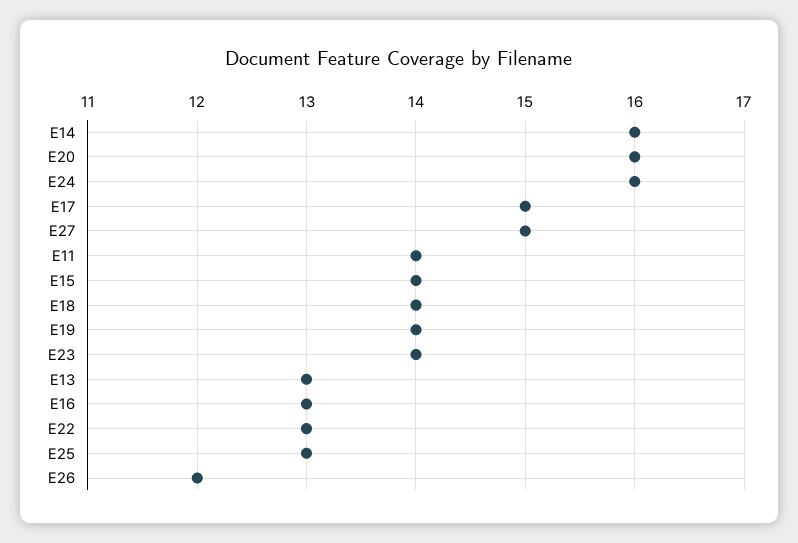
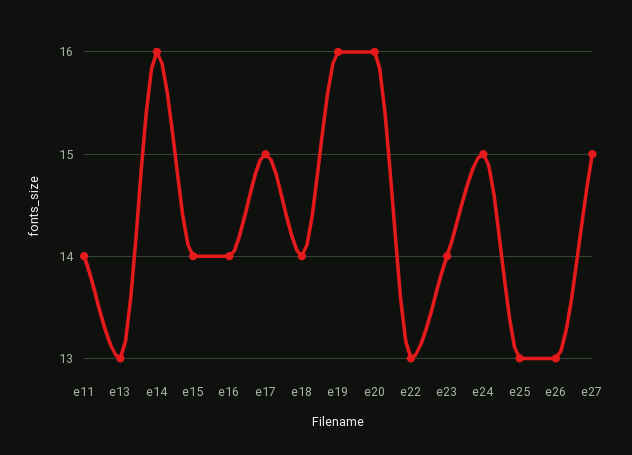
E24: 16 -> 15
E19: 14 -> 16
E16: 13 -> 14
E26: 12 -> 13

